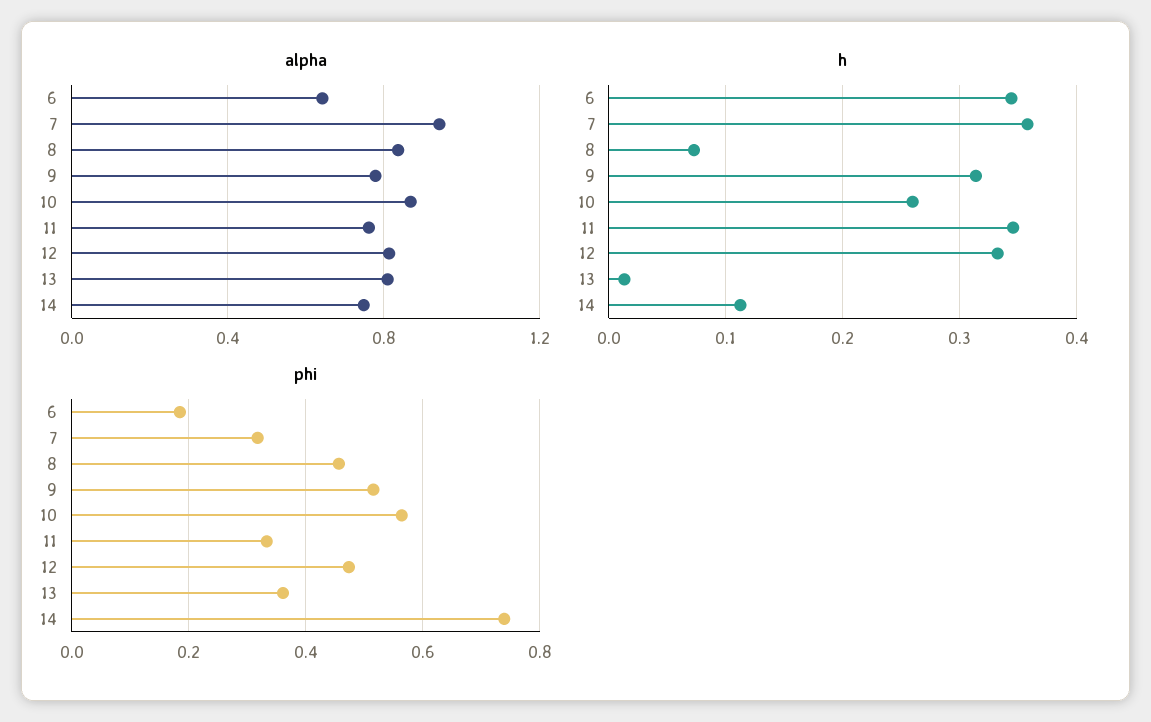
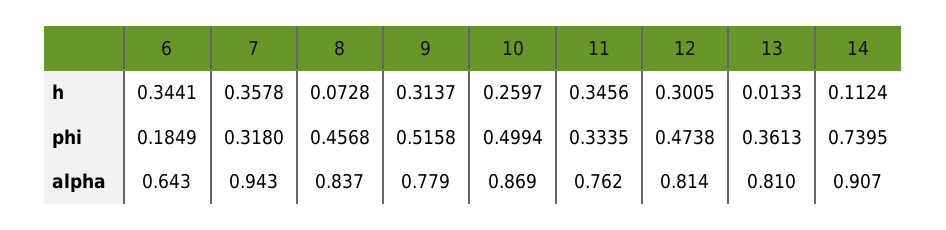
alpha, 14: 0.75 -> 0.907
h, 12: 0.33 -> 0.3005
phi, 10: 0.56 -> 0.4994

